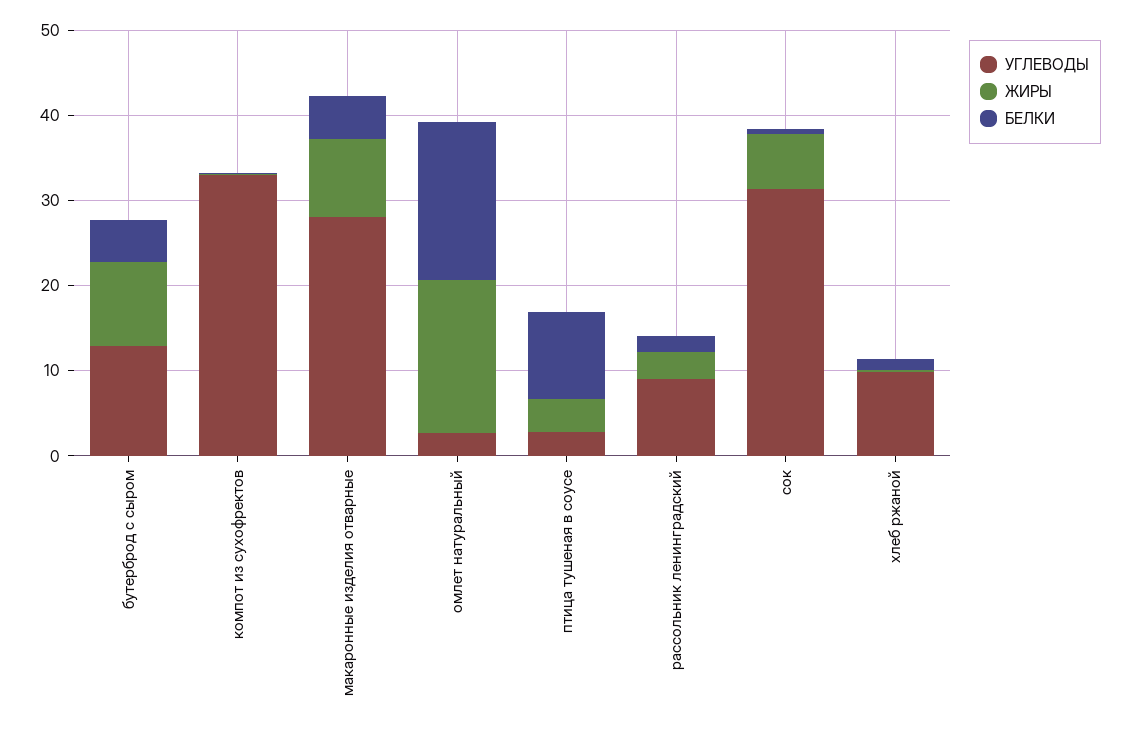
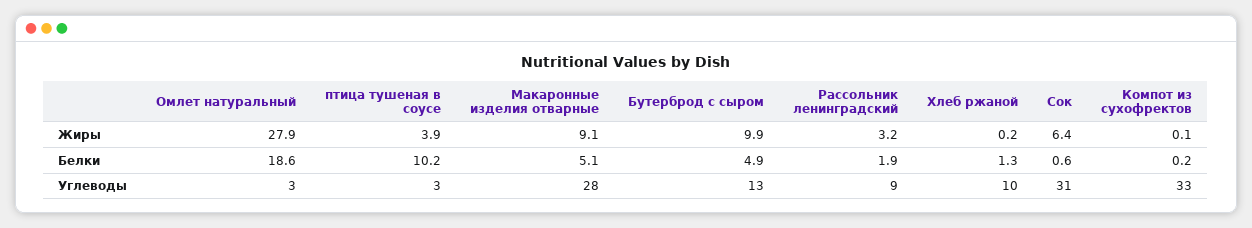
ЖИРЫ, омлет натуральный: 18 -> 27.9

